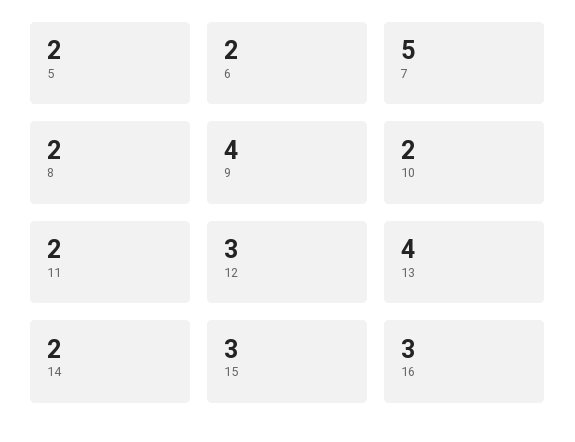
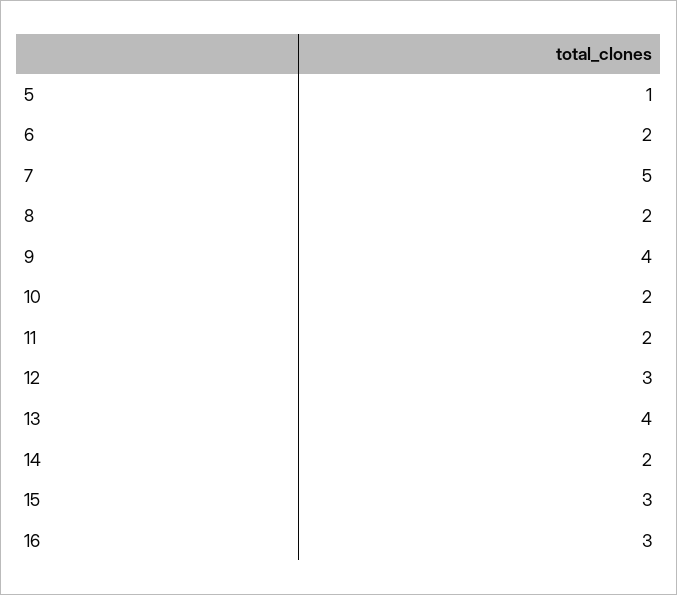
5: 2 -> 1

